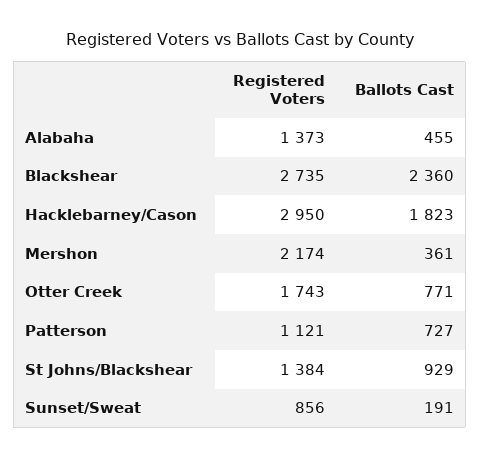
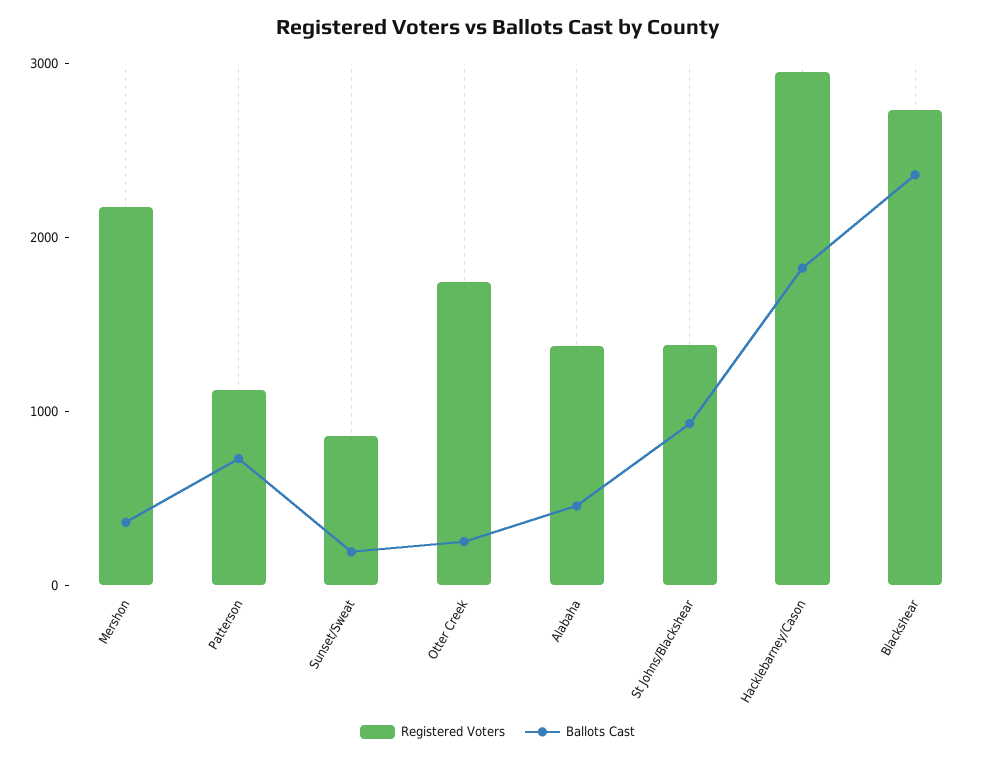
Ballots Cast, Otter Creek: 771 -> 200

